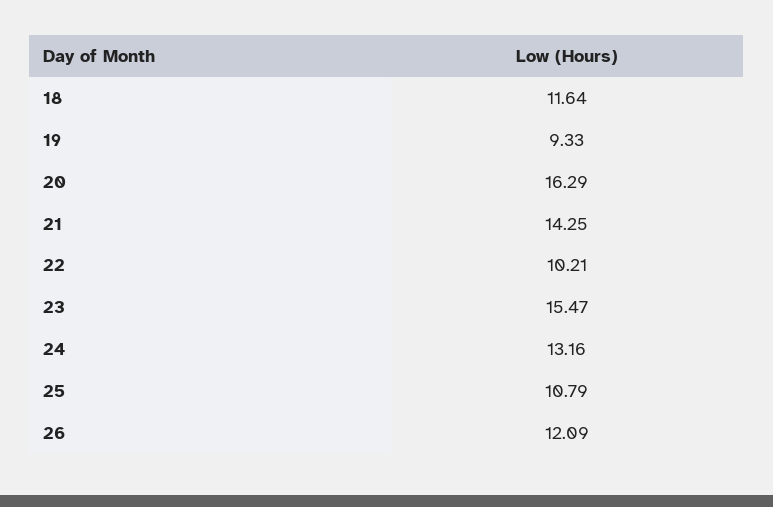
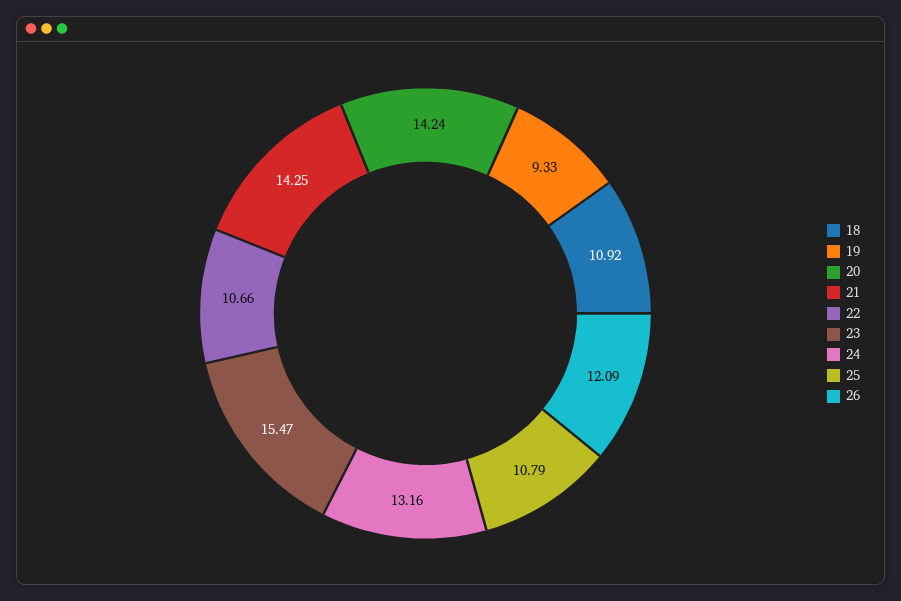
18: 11.64 -> 10.92
20: 16.29 -> 14.24
22: 10.21 -> 10.66

